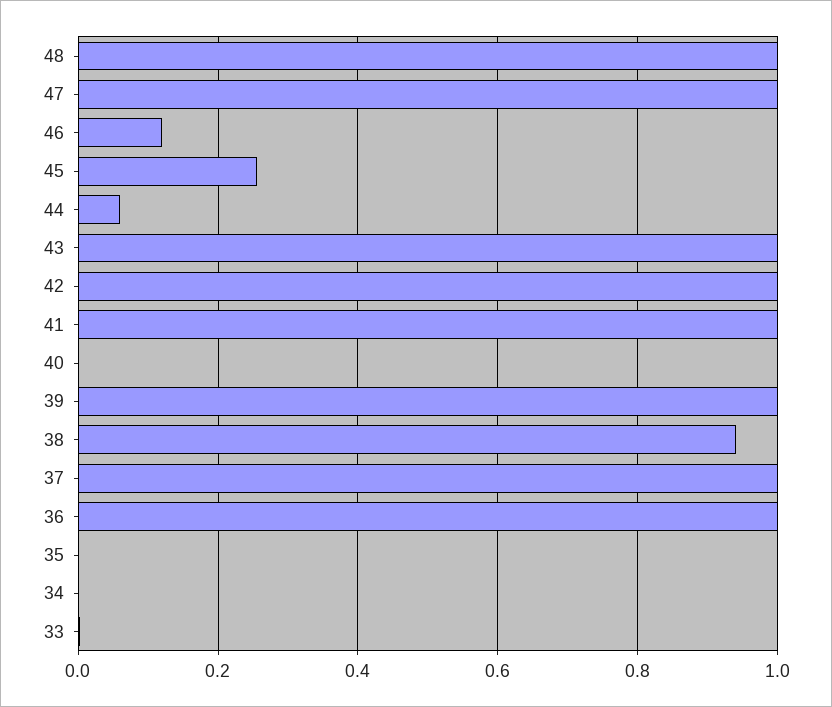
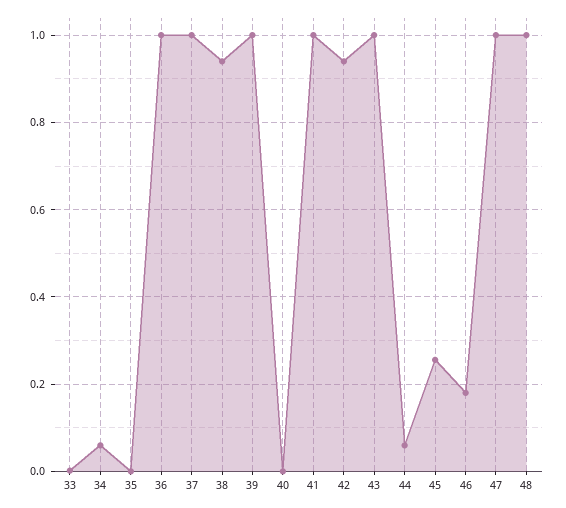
46: 0.12 -> 0.18
42: 1 -> 0.94
34: 0 -> 0.06

